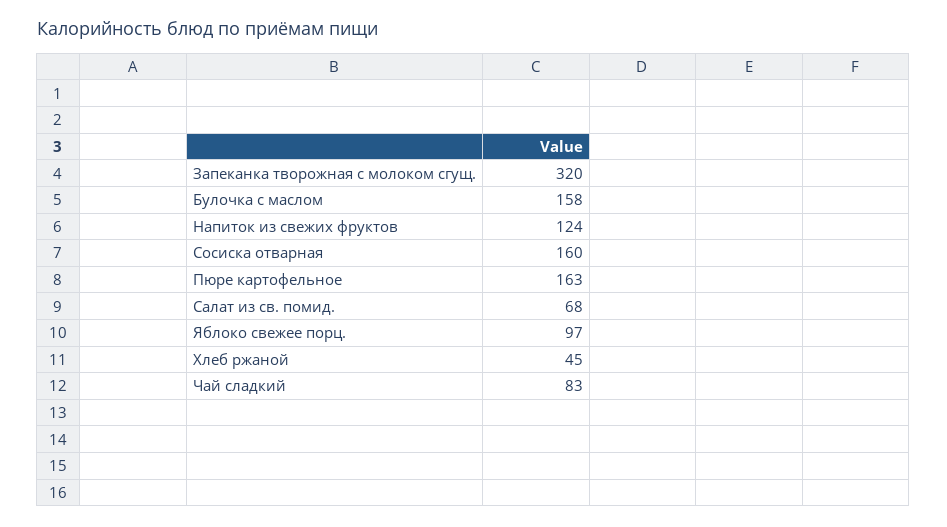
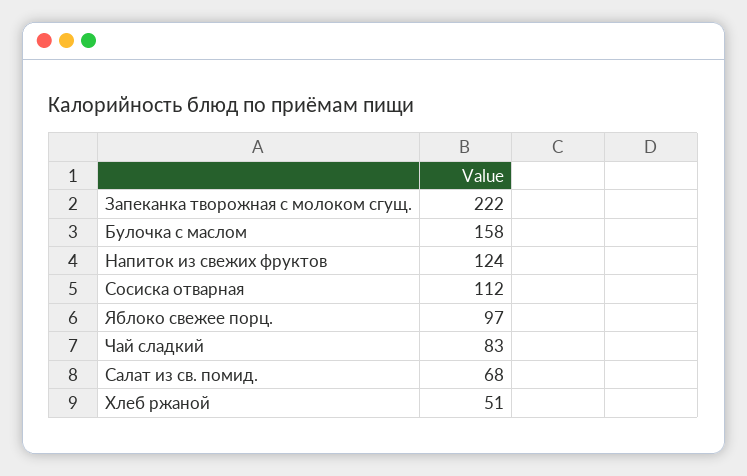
Запеканка творожная с молоком сгущ.: 320 -> 222
Сосиска отварная: 160 -> 112
Пюре картофельное: 163 -> none
Хлеб ржаной: 45 -> 51

